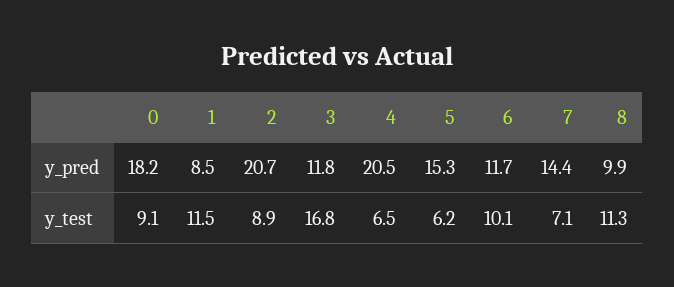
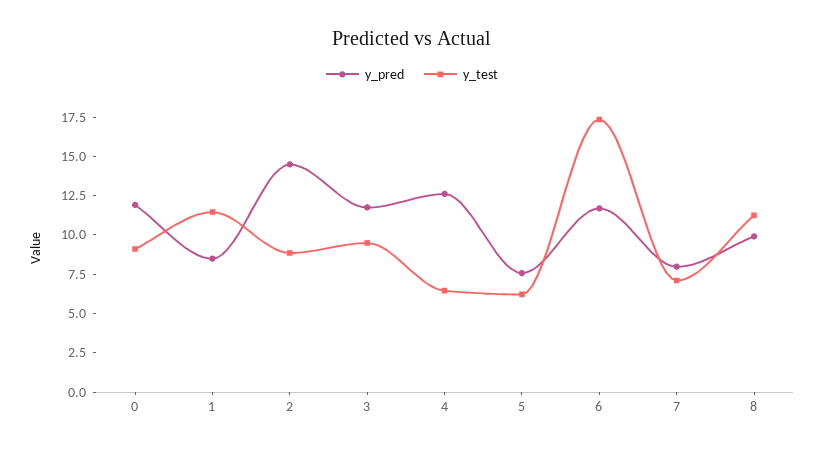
y_pred, 0: 18.2 -> 12.5
y_pred, 2: 20.7 -> 15
y_pred, 4: 20.5 -> 12.5
y_pred, 5: 15.3 -> 7.5
y_pred, 7: 14.4 -> 7.5
y_test, 3: 16.8 -> 10
y_test, 6: 10.1 -> 17.5

